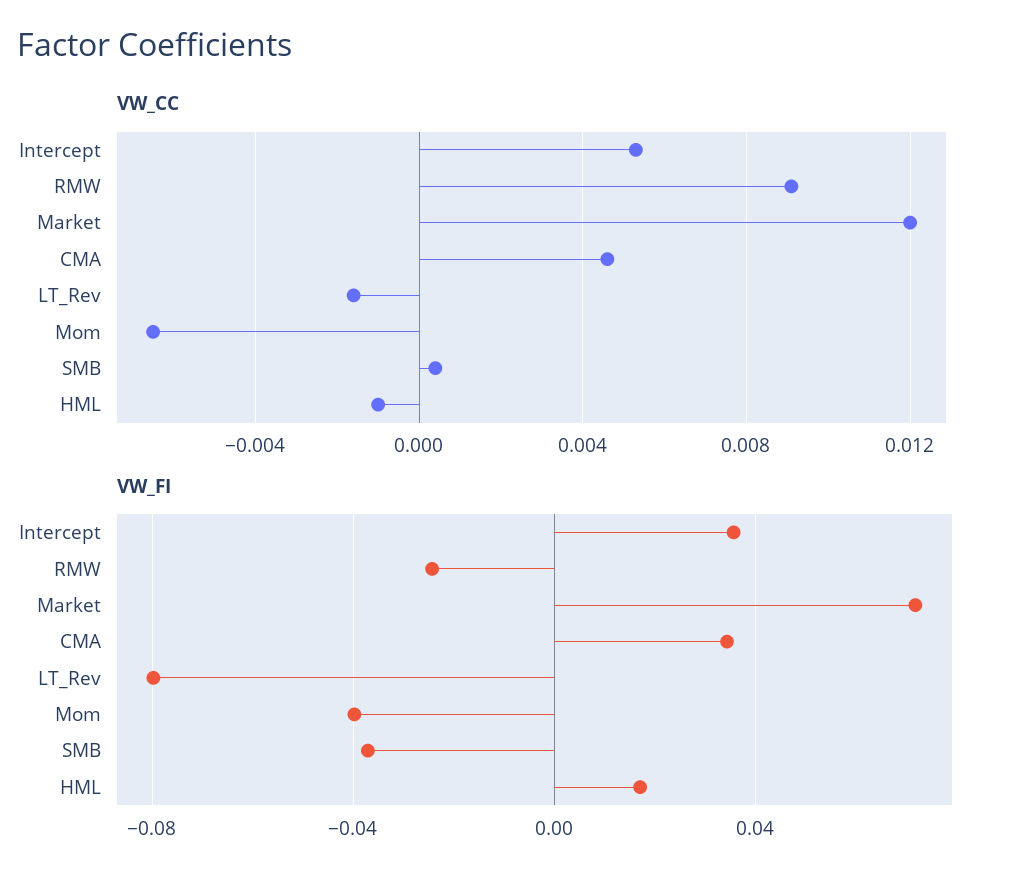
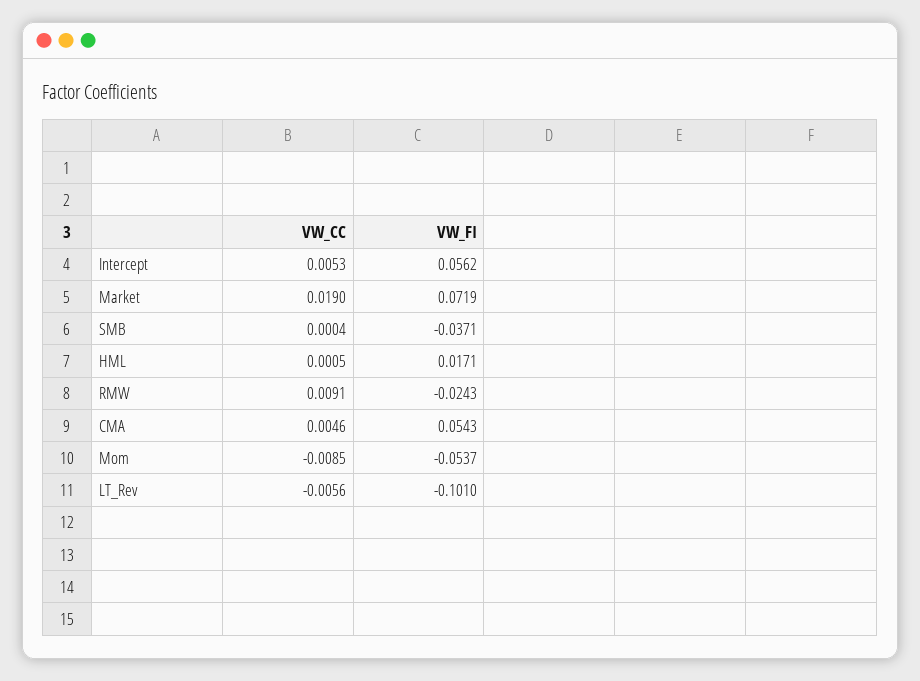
VW_CC, Market: 0.012 -> 0.019
VW_CC, LT_Rev: -0.0015 -> -0.0056
VW_CC, Mom: -0.0065 -> -0.0085
VW_CC, HML: -0.001 -> 0.0005
VW_FI, Intercept: 0.035 -> 0.0562
VW_FI, CMA: 0.035 -> 0.0543
VW_FI, LT_Rev: -0.08 -> -0.101
VW_FI, Mom: -0.04 -> -0.0537

